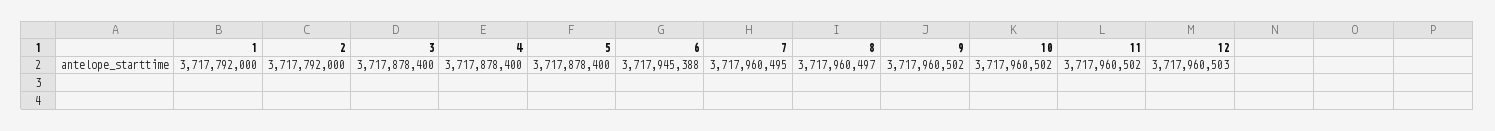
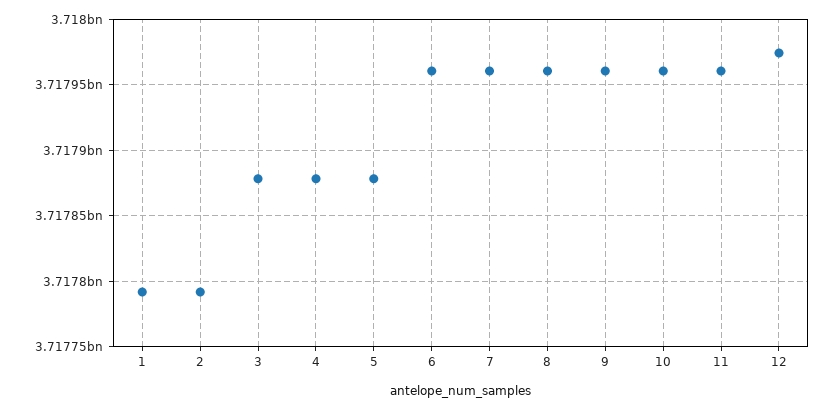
6: 3717945388 -> 3717960000
12: 3717960503 -> 3717975000

